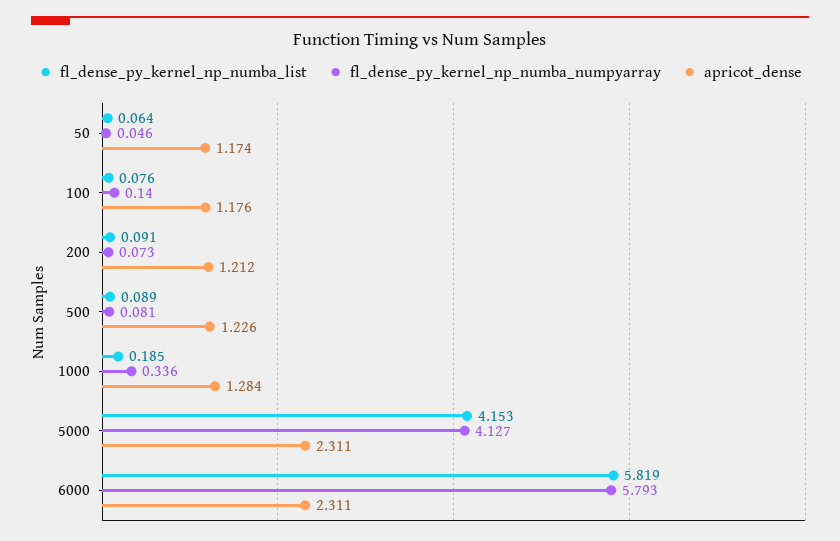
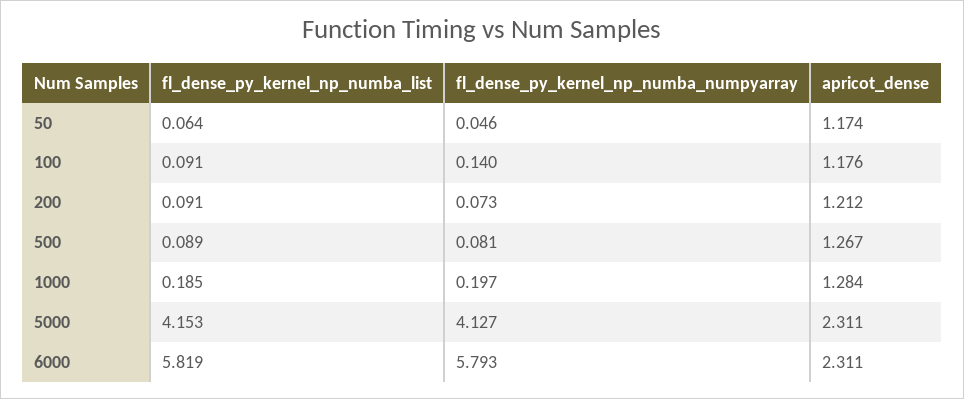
fl_dense_py_kernel_np_numba_list, 100: 0.076 -> 0.091
apricot_dense, 500: 1.226 -> 1.267
fl_dense_py_kernel_np_numba_numpyarray, 1000: 0.336 -> 0.197

